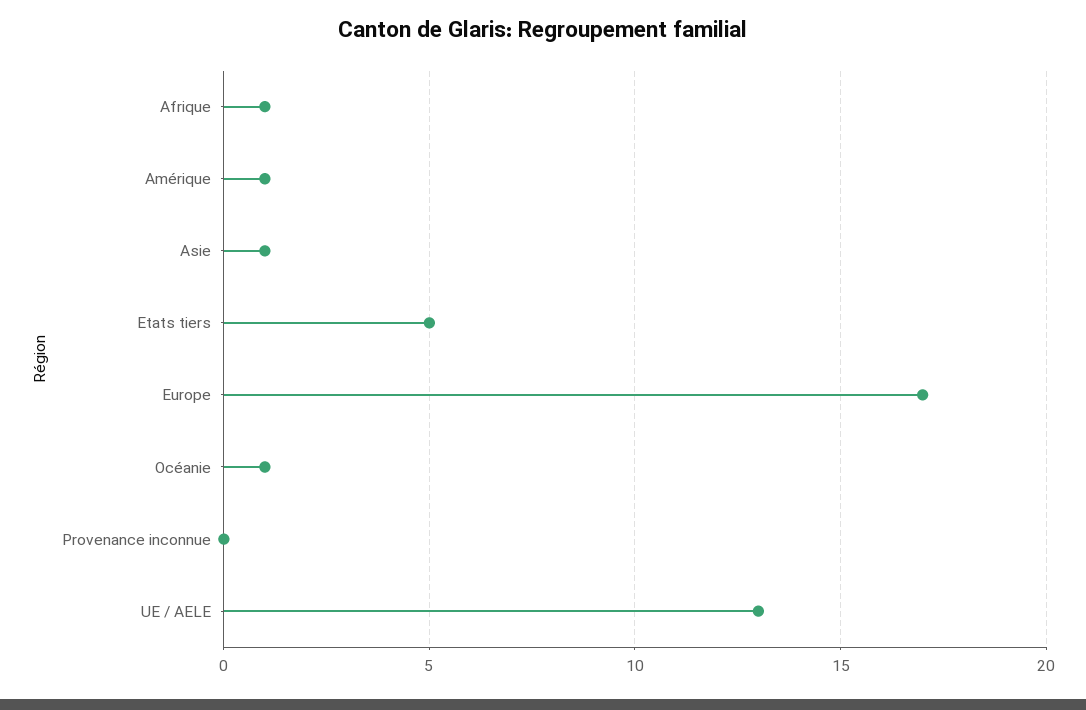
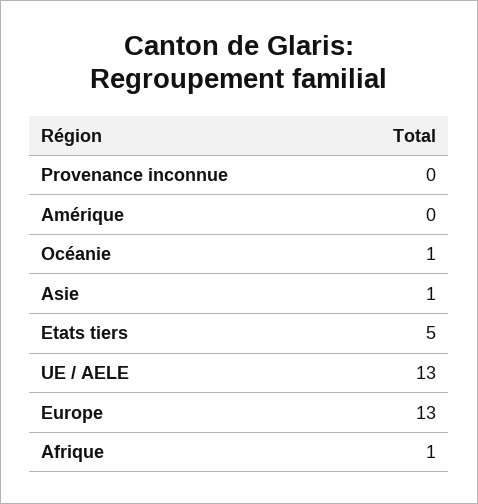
Amérique: 1 -> 0
Europe: 17 -> 13

